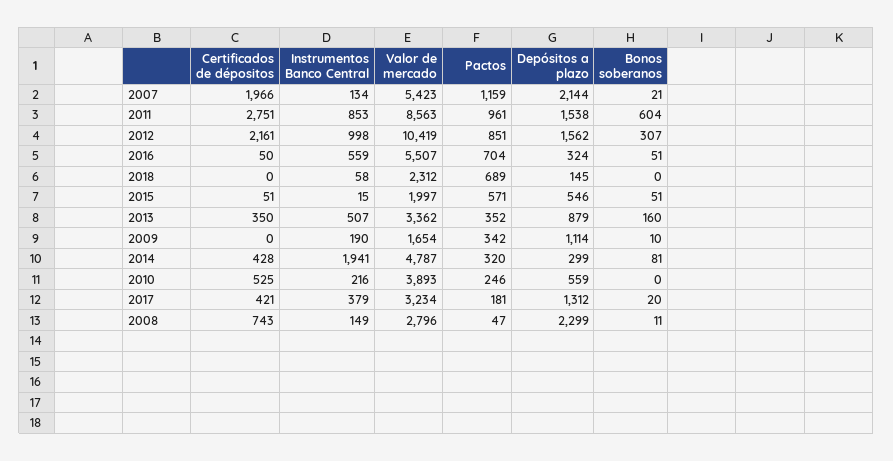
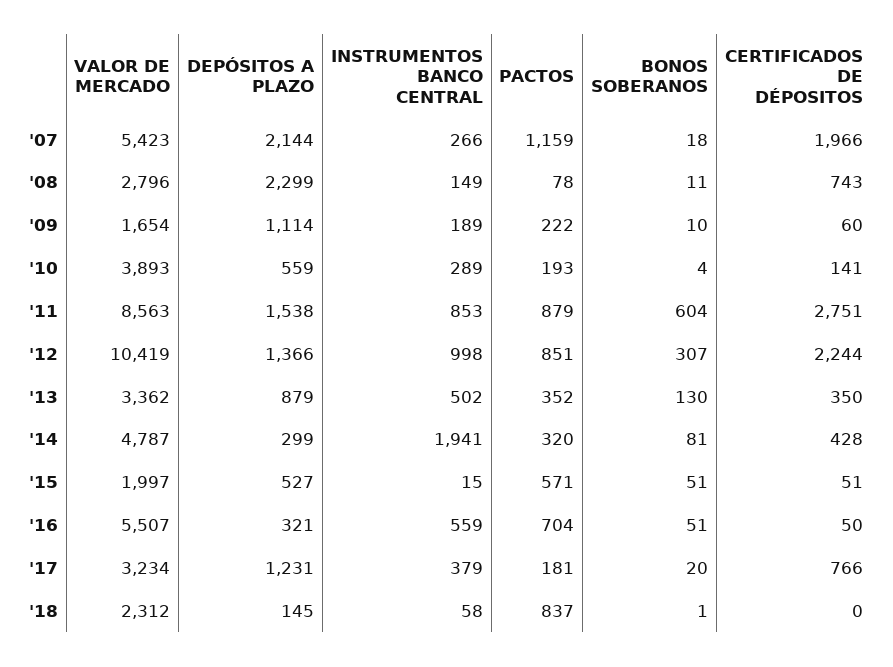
Instrumentos Banco Central, 2007: 134 -> 266
Bonos soberanos, 2007: 21 -> 18
Pactos, 2011: 961 -> 879
Certificados de dépositos, 2012: 2161 -> 2244
Depósitos a plazo, 2012: 1562 -> 1366
Depósitos a plazo, 2016: 324 -> 321
Pactos, 2018: 689 -> 837
Bonos soberanos, 2018: 0 -> 1
Depósitos a plazo, 2015: 546 -> 527
Instrumentos Banco Central, 2013: 507 -> 502
Bonos soberanos, 2013: 160 -> 130
Certificados de dépositos, 2009: 0 -> 60
Instrumentos Banco Central, 2009: 190 -> 189
Pactos, 2009: 342 -> 222
Certificados de dépositos, 2010: 525 -> 141
Instrumentos Banco Central, 2010: 216 -> 289
Pactos, 2010: 246 -> 193
Bonos soberanos, 2010: 0 -> 4
Certificados de dépositos, 2017: 421 -> 766
Depósitos a plazo, 2017: 1312 -> 1231
Pactos, 2008: 47 -> 78

